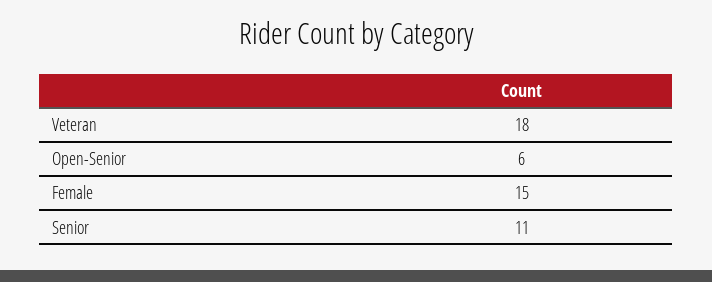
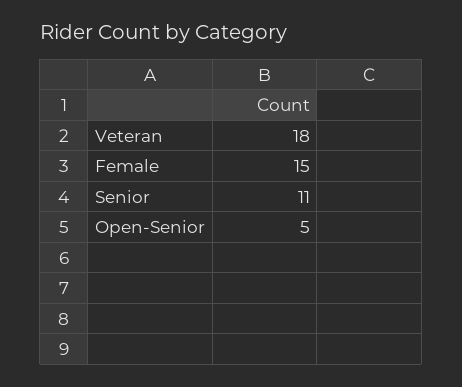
Open-Senior: 6 -> 5

